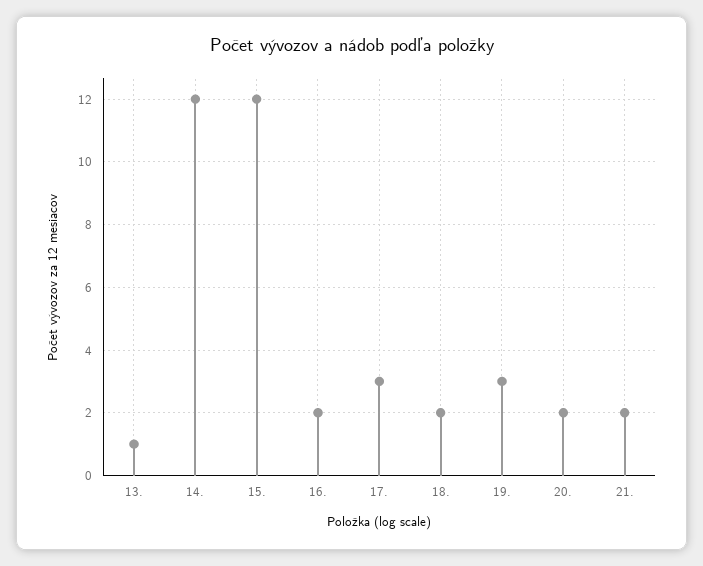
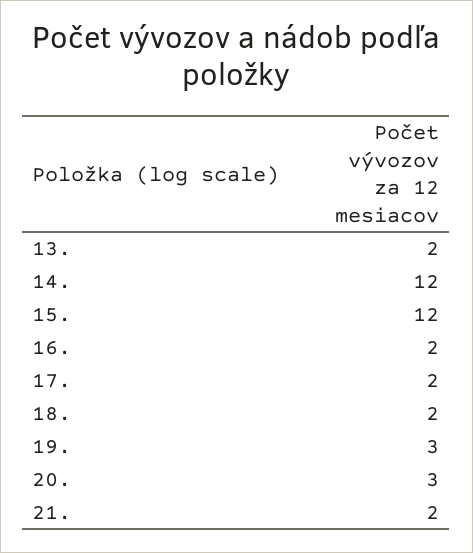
13.: 1 -> 2
17.: 3 -> 2
20.: 2 -> 3

